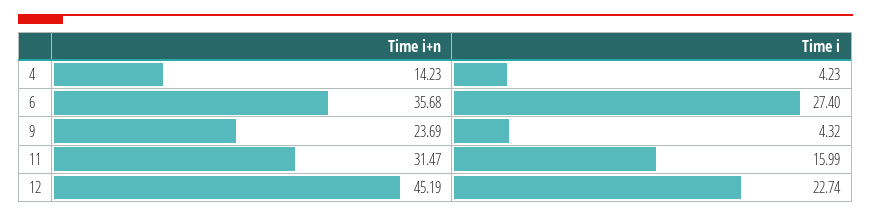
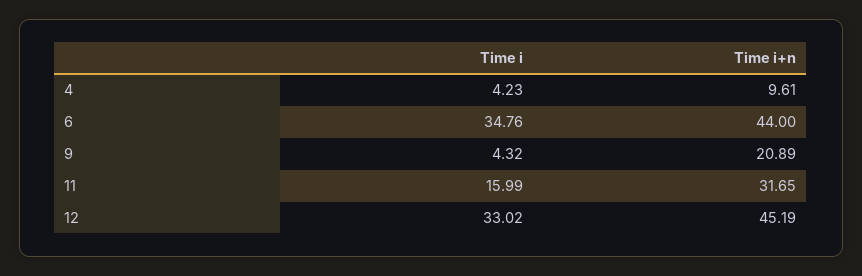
Time i+n, 4: 14.23 -> 9.61
Time i+n, 6: 35.68 -> 44
Time i, 6: 27.4 -> 34.76
Time i+n, 9: 23.69 -> 20.89
Time i+n, 11: 31.47 -> 31.65
Time i, 12: 22.74 -> 33.02

